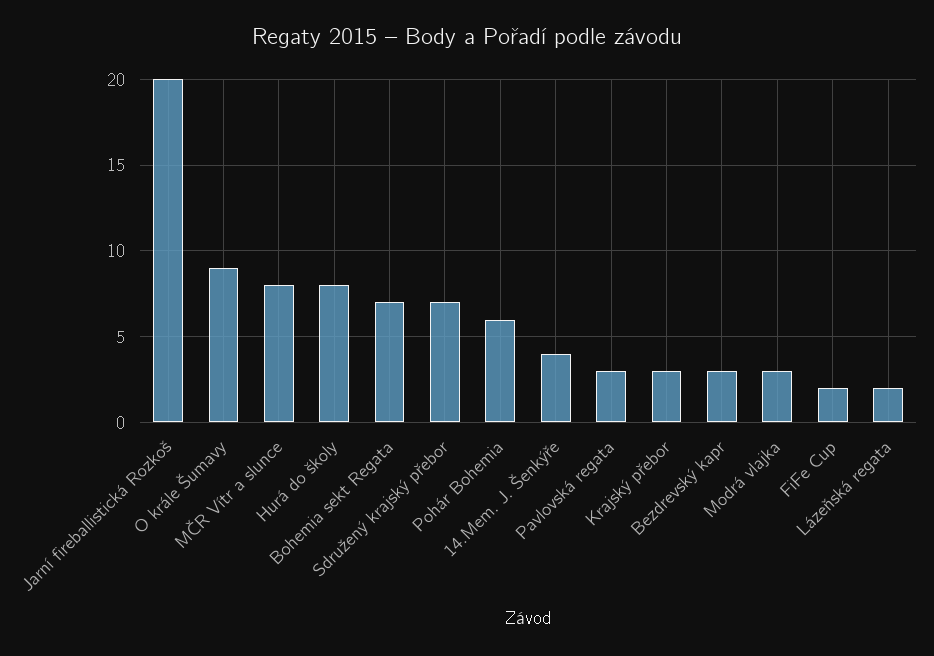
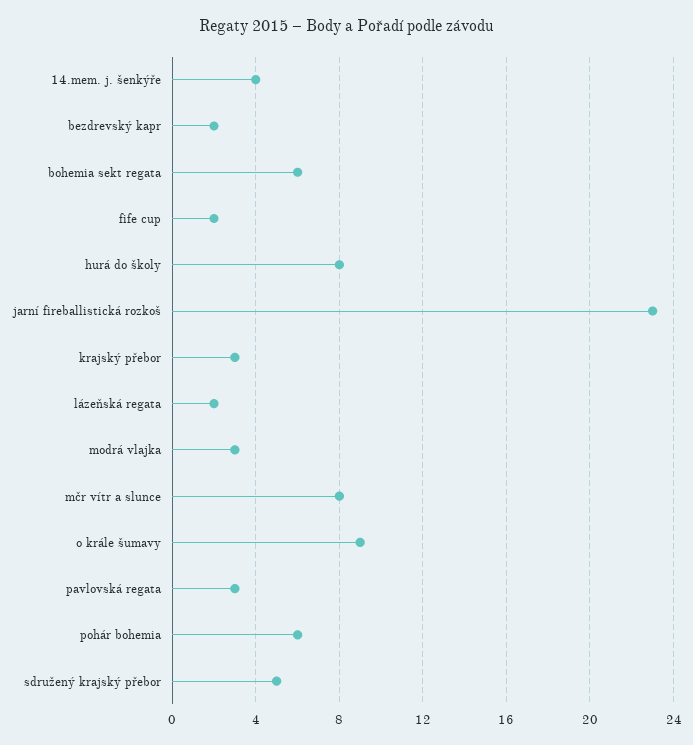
Jarní fireballistická Rozkoš: 20 -> 23
Bohemia sekt Regata: 7 -> 6
Sdružený krajský přebor: 7 -> 5
Bezdrevský kapr: 3 -> 2

